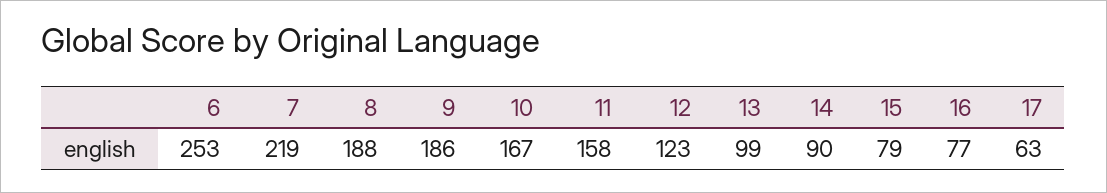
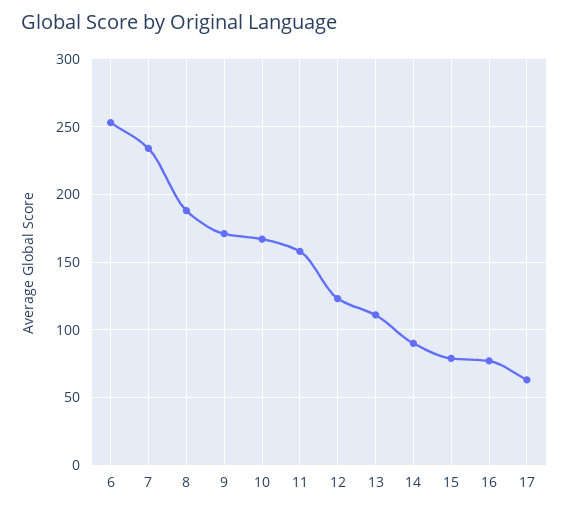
7: 219 -> 235
9: 186 -> 170
13: 99 -> 110

